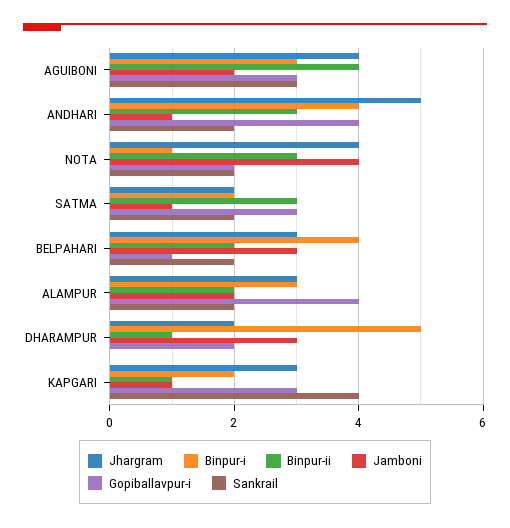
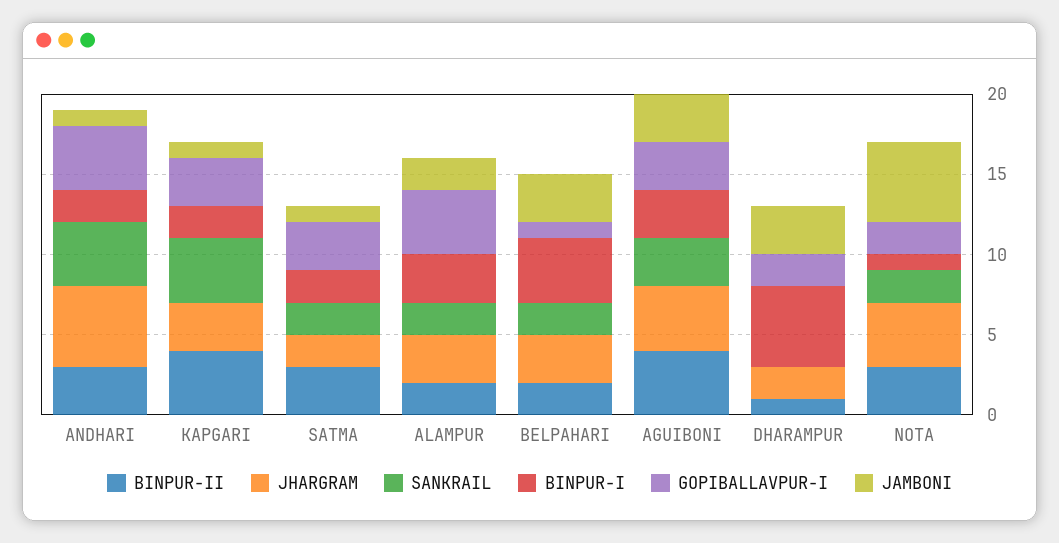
Jamboni, AGUIBONI: 2 -> 3
Binpur-i, ANDHARI: 4 -> 2
Sankrail, ANDHARI: 2 -> 4
Jamboni, NOTA: 4 -> 5
Binpur-ii, KAPGARI: 1 -> 4

